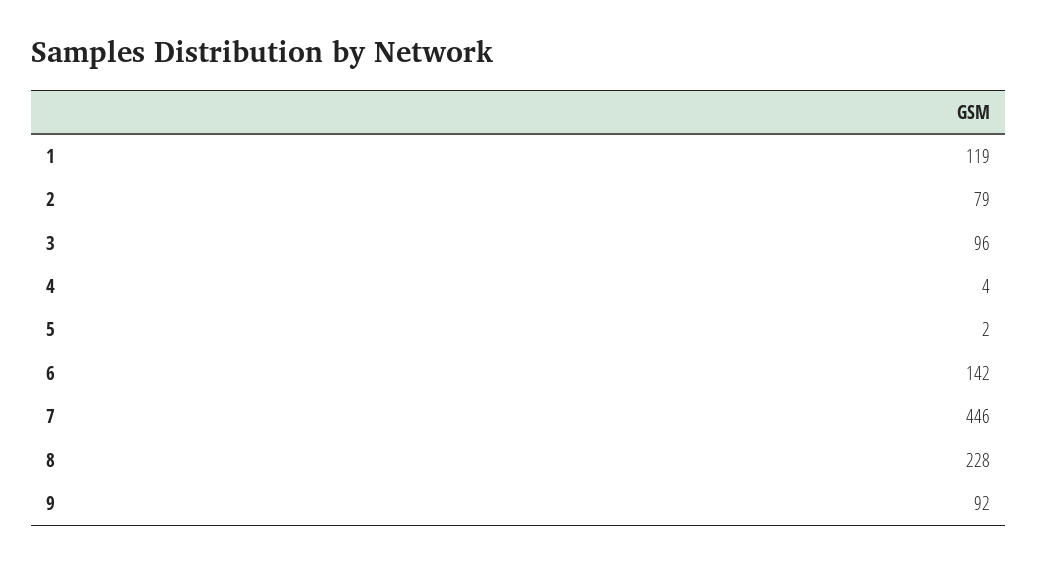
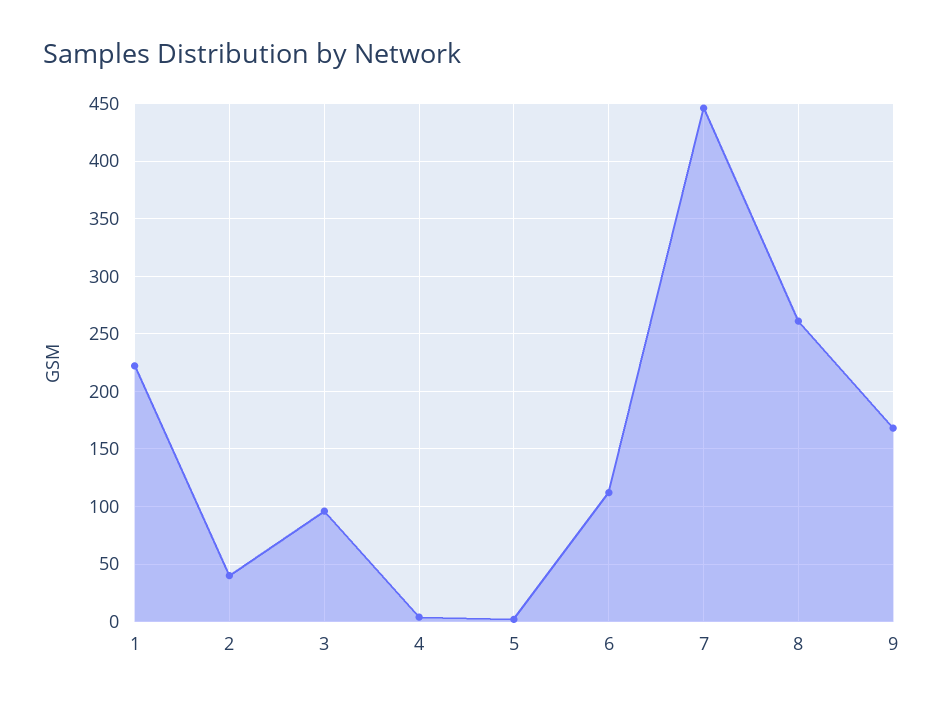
1: 119 -> 220
2: 79 -> 40
6: 142 -> 110
8: 228 -> 260
9: 92 -> 170

